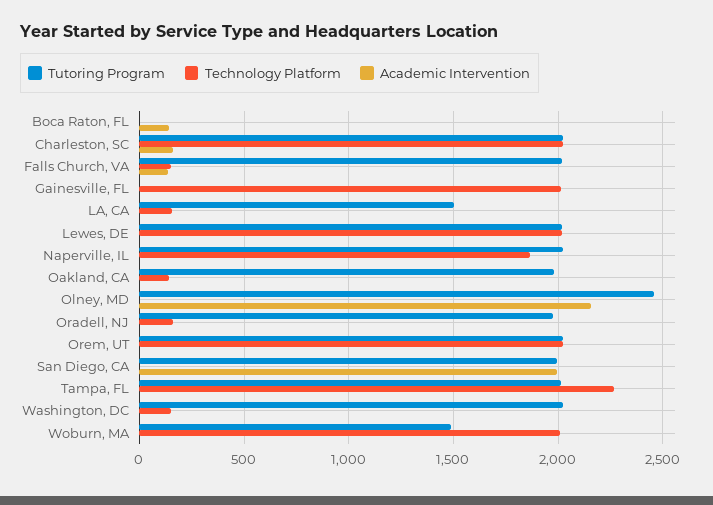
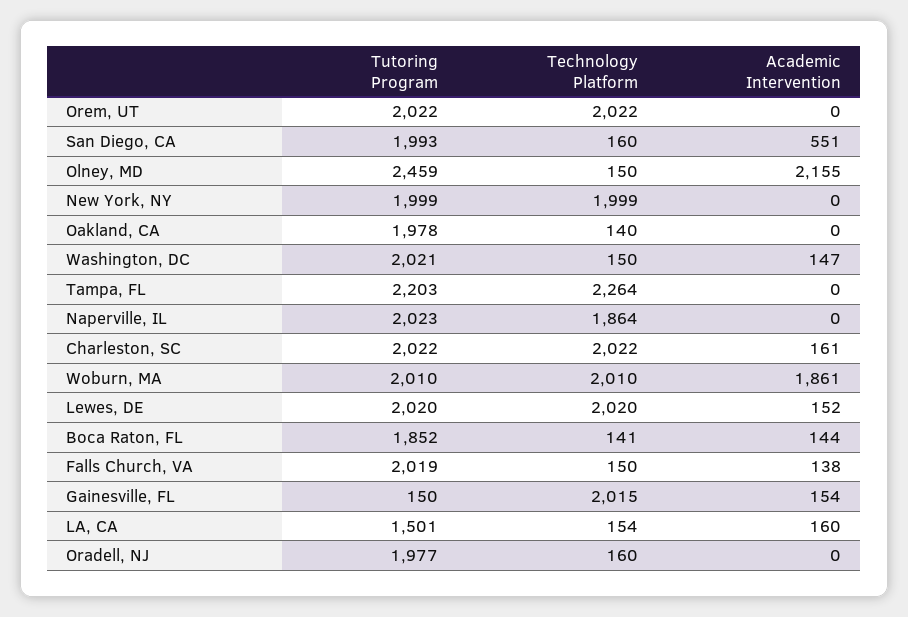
Tutoring Program, Boca Raton, FL: 0 -> 1852
Technology Platform, Boca Raton, FL: 0 -> 141
Tutoring Program, Gainesville, FL: 0 -> 150
Academic Intervention, Gainesville, FL: 0 -> 154
Academic Intervention, LA, CA: 0 -> 160
Academic Intervention, Lewes, DE: 0 -> 152
Technology Platform, Olney, MD: 0 -> 150
Technology Platform, San Diego, CA: 0 -> 160
Academic Intervention, San Diego, CA: 2000 -> 551
Tutoring Program, Tampa, FL: 2000 -> 2203
Academic Intervention, Washington, DC: 0 -> 147
Tutoring Program, Woburn, MA: 1500 -> 2010
Academic Intervention, Woburn, MA: 0 -> 1861
Tutoring Program, New York, NY: none -> 1999
Technology Platform, New York, NY: none -> 1999
Academic Intervention, New York, NY: none -> 0

